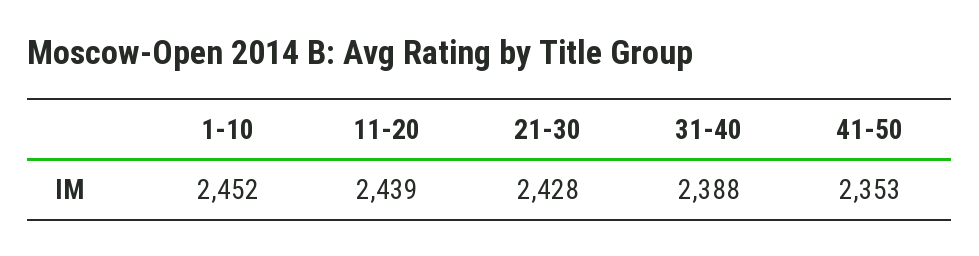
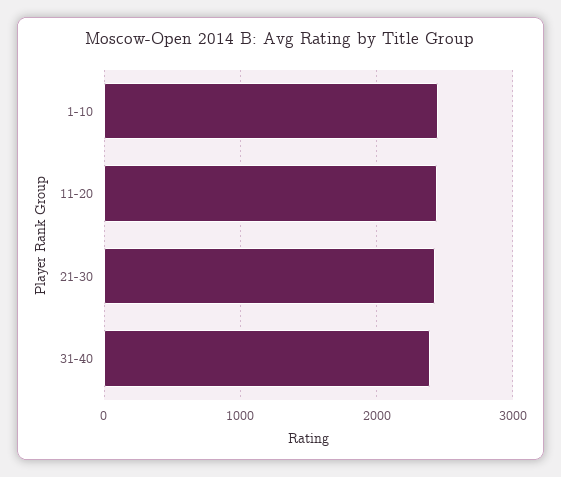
41-50: 2353 -> none

